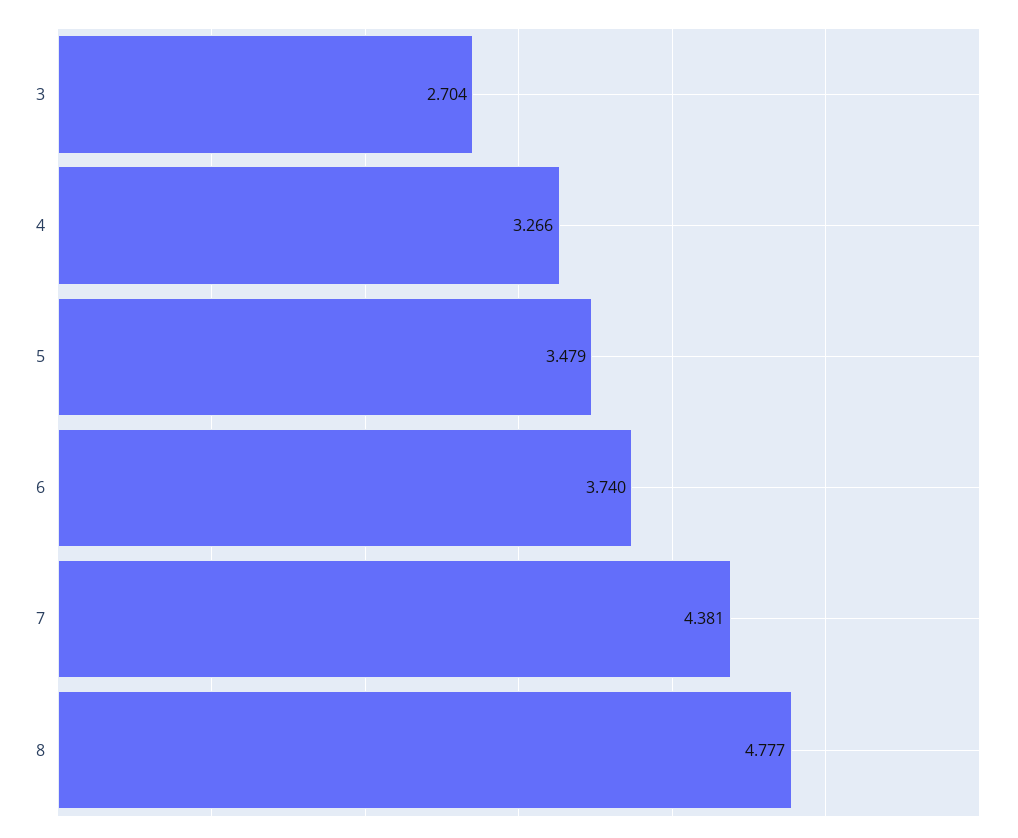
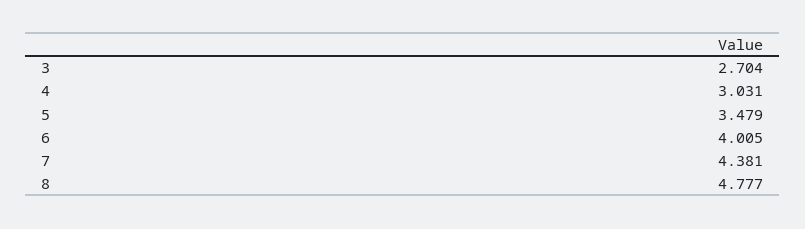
4: 3.266 -> 3.031
6: 3.74 -> 4.005

